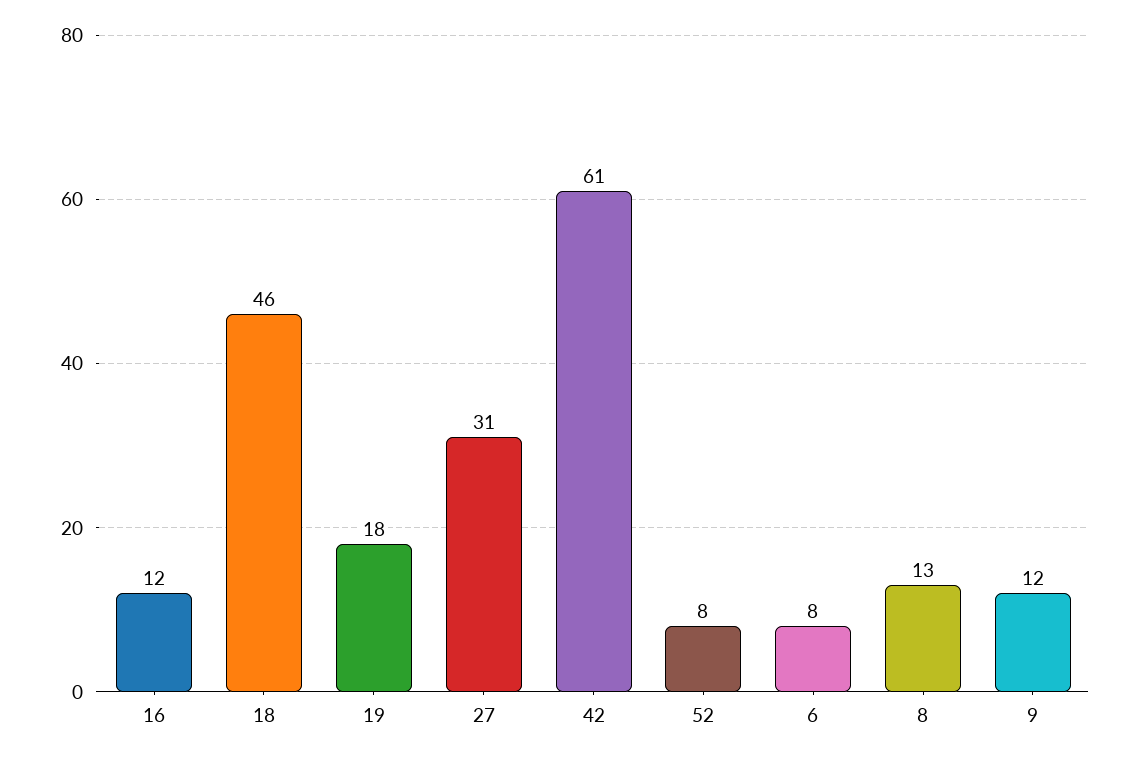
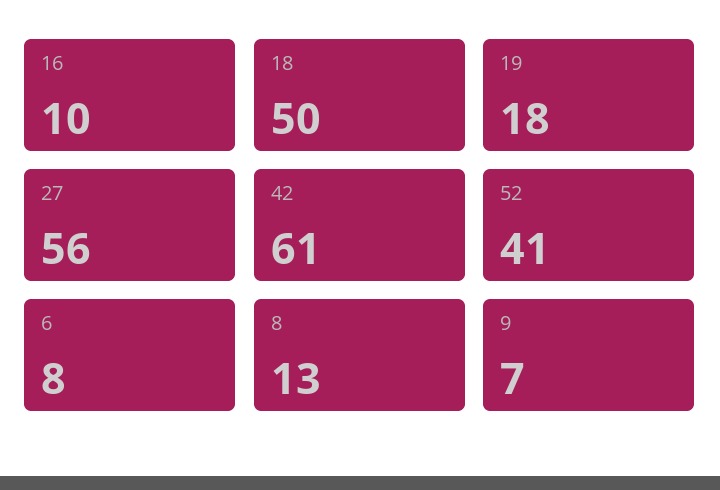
16: 12 -> 10
18: 46 -> 50
27: 31 -> 56
52: 8 -> 41
9: 12 -> 7

